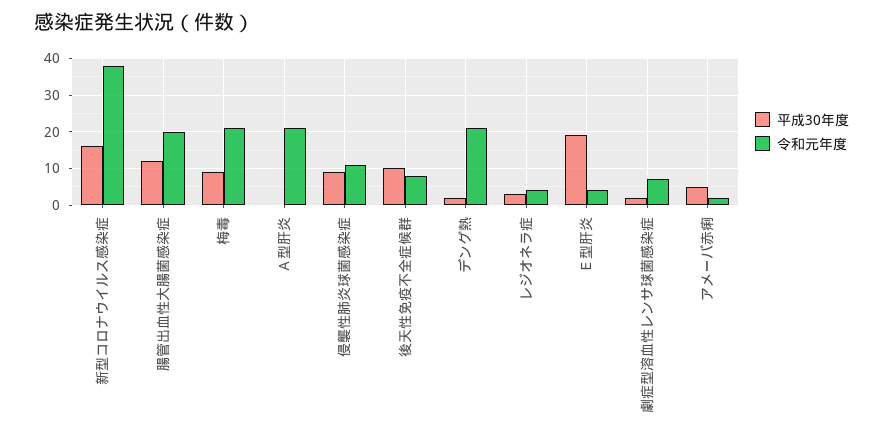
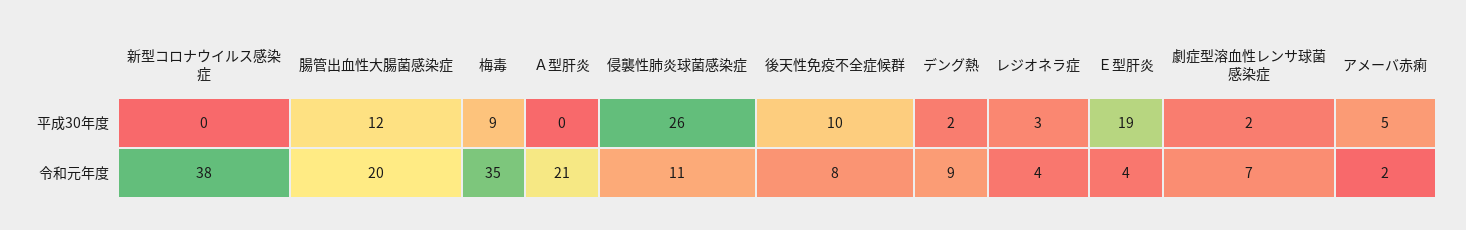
平成30年度, 新型コロナウイルス感染症: 15 -> 0
令和元年度, 梅毒: 20 -> 35
平成30年度, 侵襲性肺炎球菌感染症: 10 -> 26
令和元年度, デング熱: 20 -> 9

